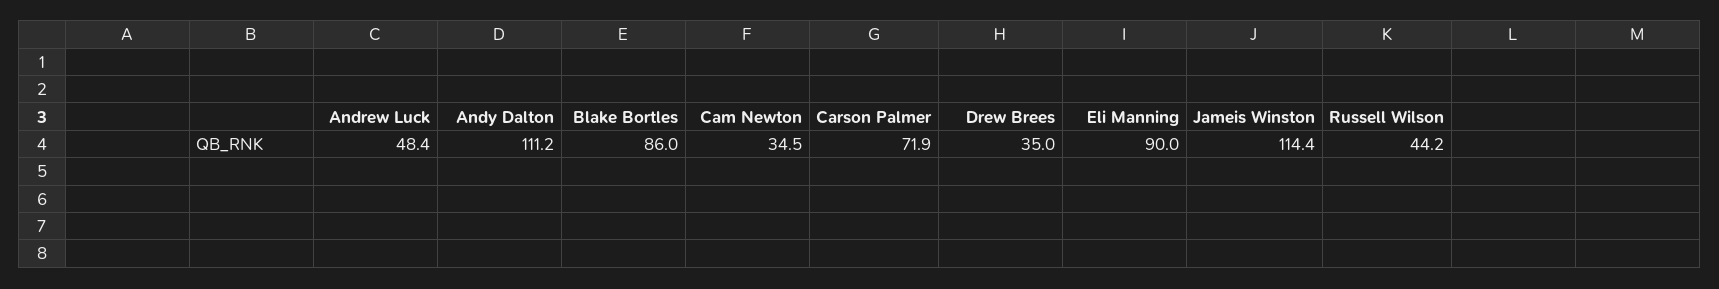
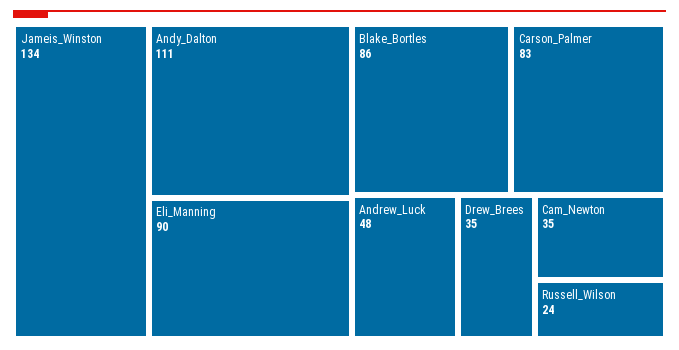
Carson Palmer: 71.9 -> 83
Jameis Winston: 114.4 -> 134
Russell Wilson: 44.2 -> 24

